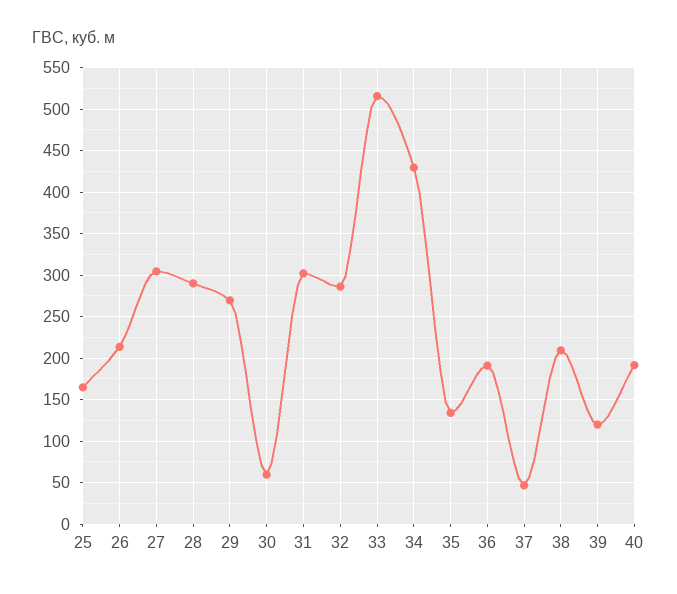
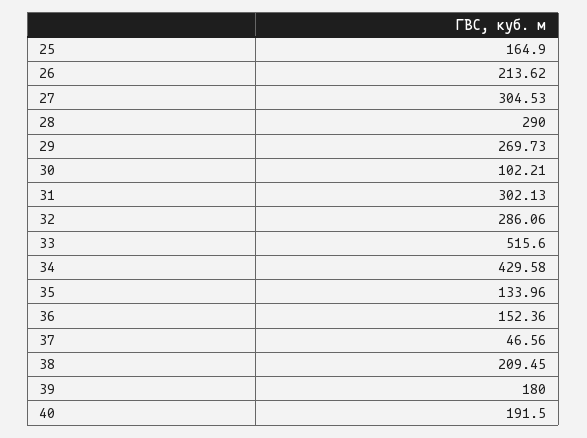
30: 60 -> 102.21
36: 190 -> 152.36
39: 120 -> 180

